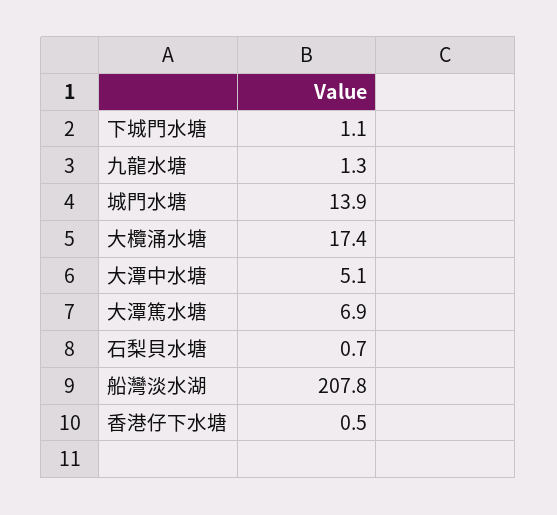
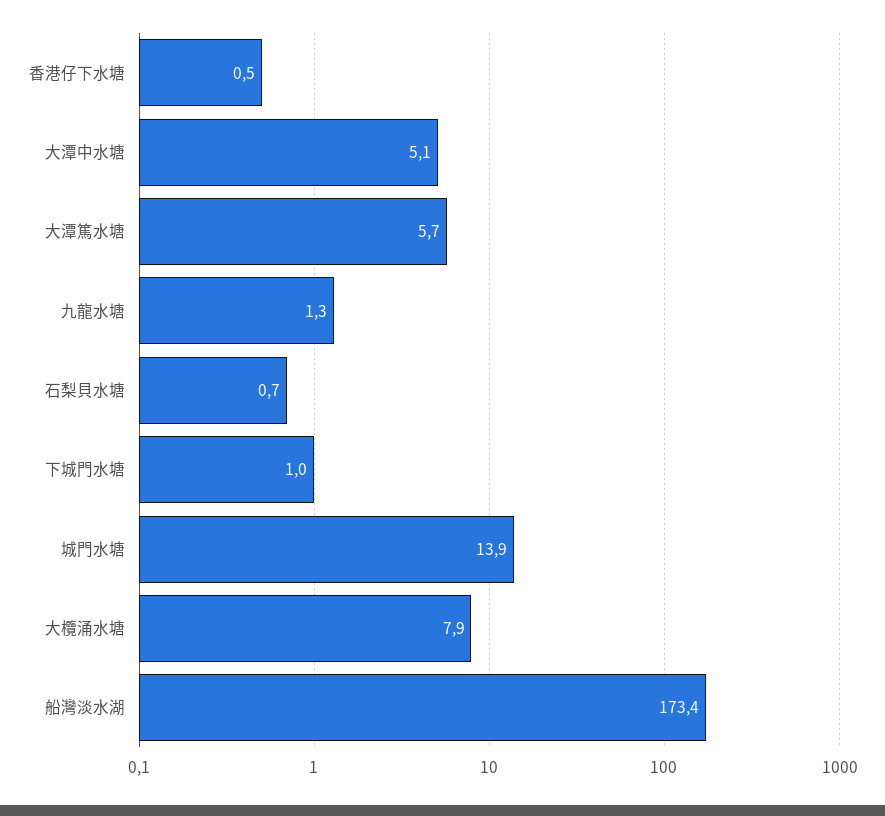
下城門水塘: 1.1 -> 1
大欖涌水塘: 17.4 -> 7.9
大潭篤水塘: 6.9 -> 5.7
船灣淡水湖: 207.8 -> 173.4

